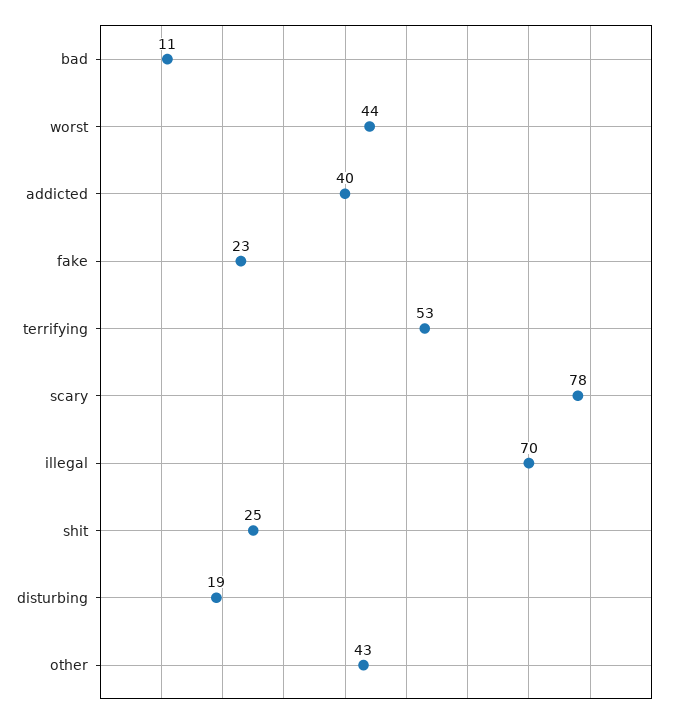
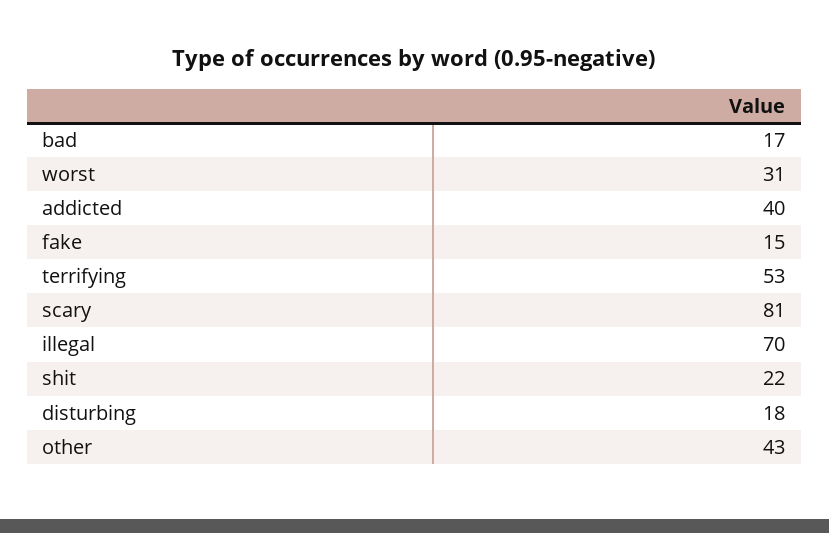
bad: 11 -> 17
worst: 44 -> 31
fake: 23 -> 15
scary: 78 -> 81
shit: 25 -> 22
disturbing: 19 -> 18

